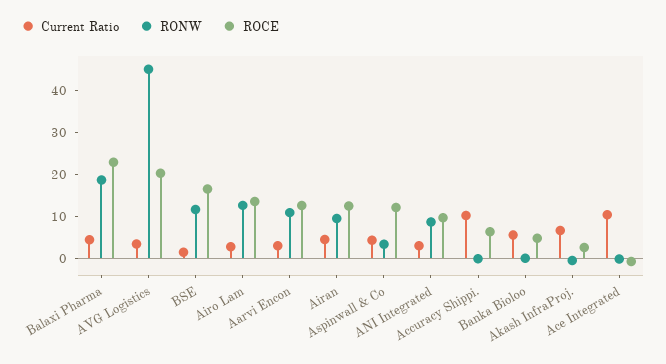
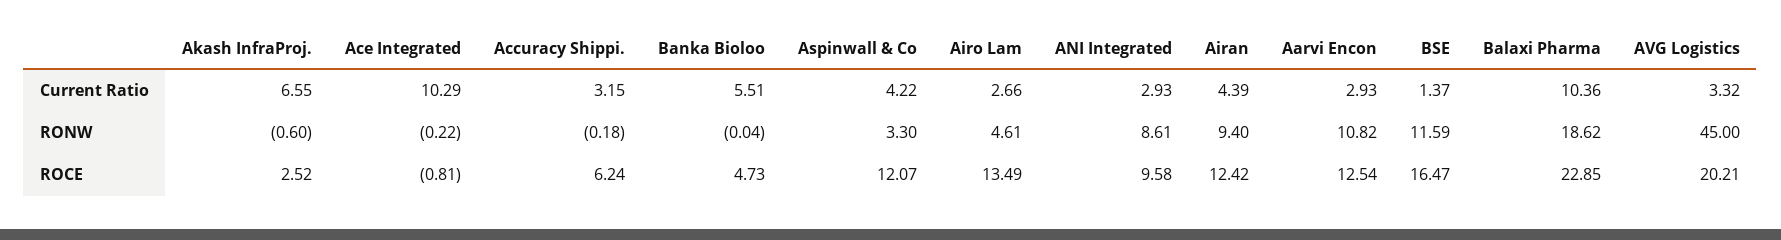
Current Ratio, Balaxi Pharma: 4 -> 10.36
RONW, Airo Lam: 12 -> 4.61
Current Ratio, Accuracy Shippi.: 10 -> 3.15

